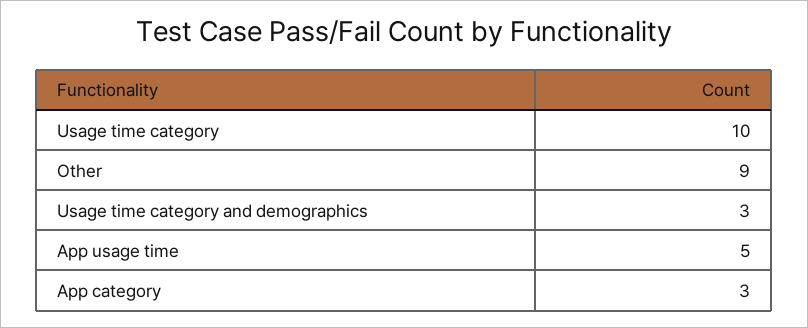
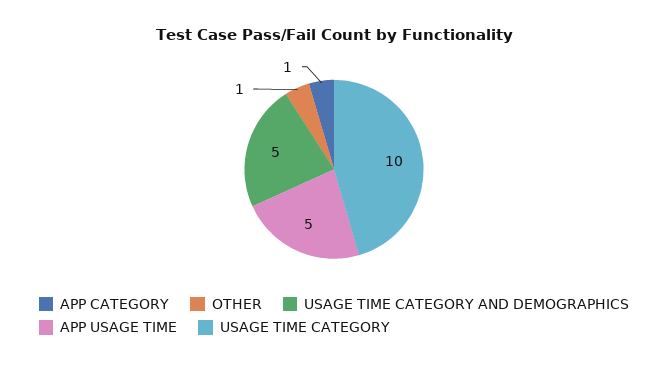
Other: 9 -> 1
Usage time category and demographics: 3 -> 5
App category: 3 -> 1

